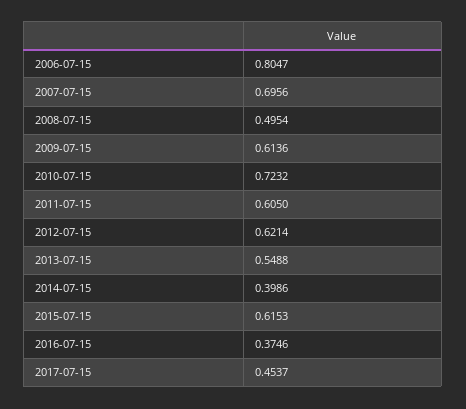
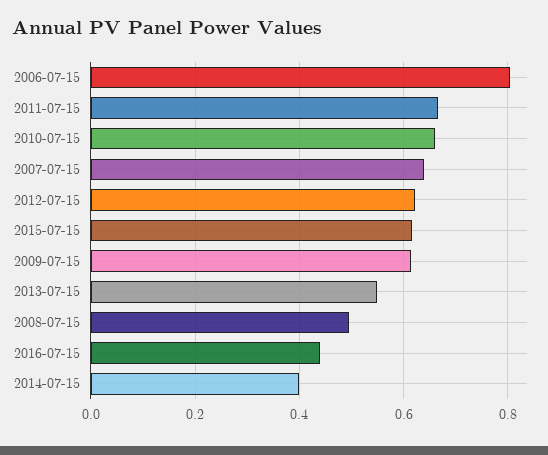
2007-07-15: 0.6956 -> 0.64
2010-07-15: 0.7232 -> 0.66
2011-07-15: 0.605 -> 0.66
2016-07-15: 0.3746 -> 0.44
2017-07-15: 0.4537 -> none

